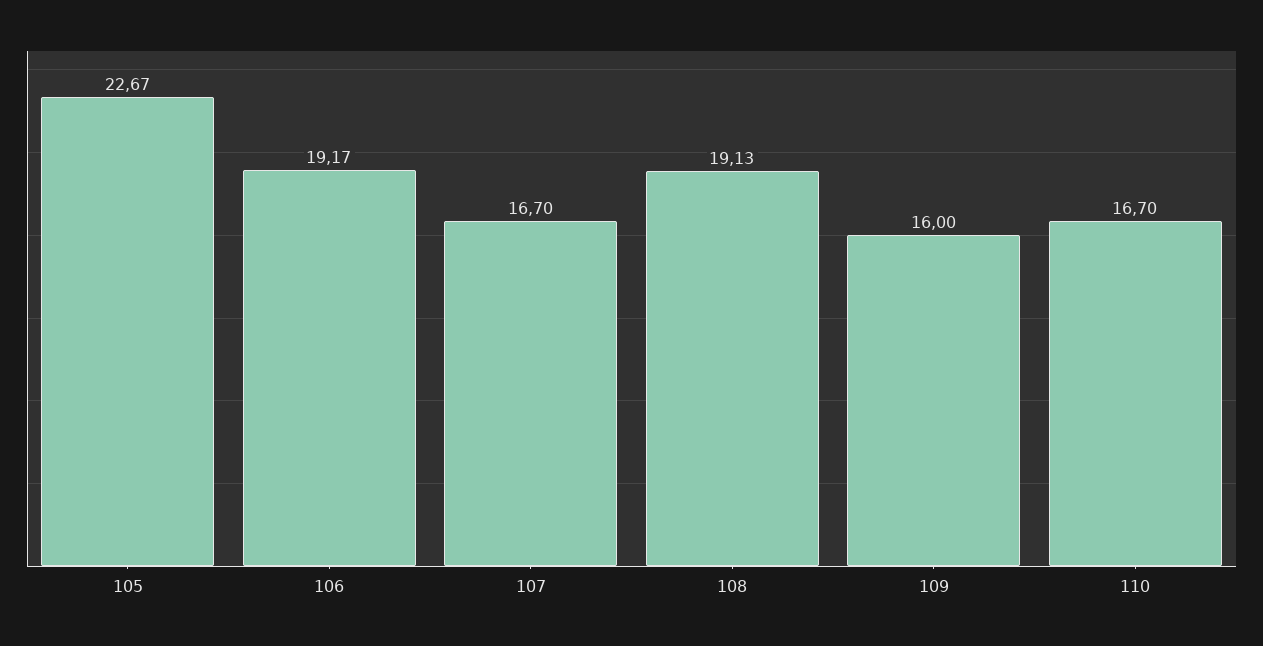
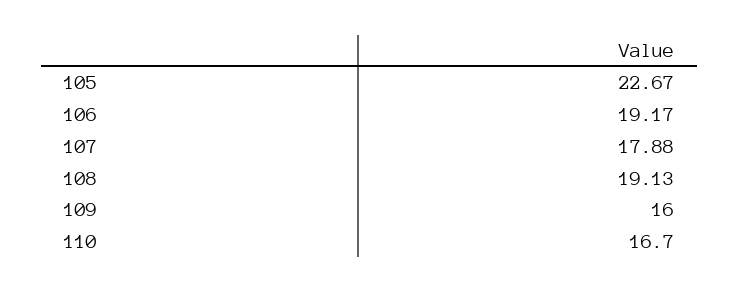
107: 16.7 -> 17.88

